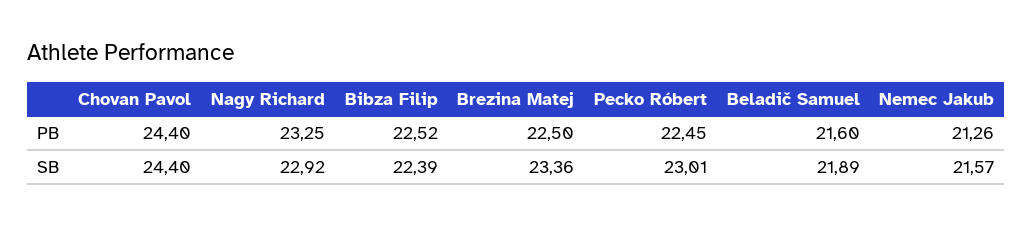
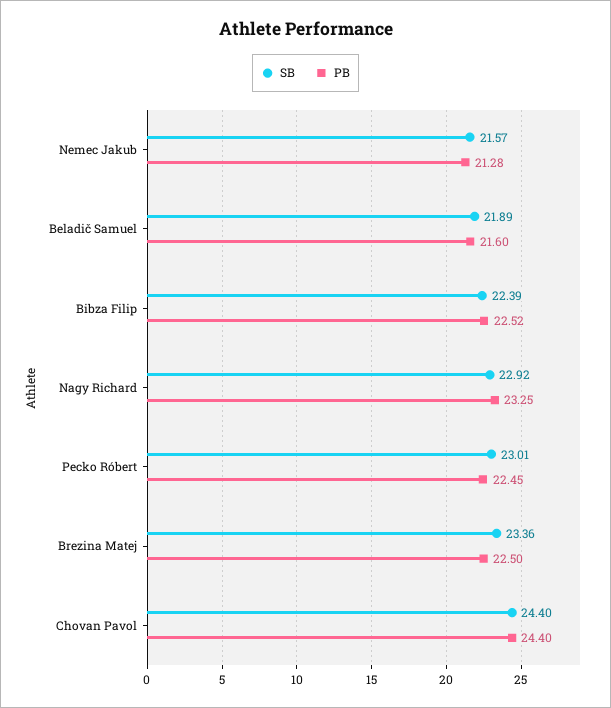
PB, Nemec Jakub: 21.26 -> 21.28

